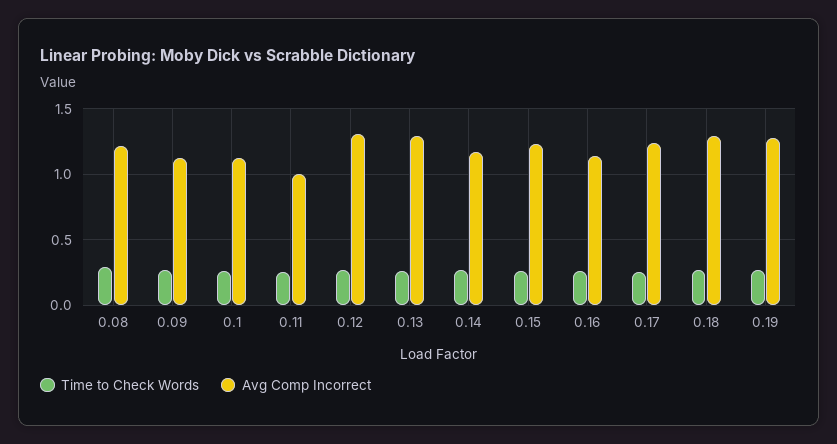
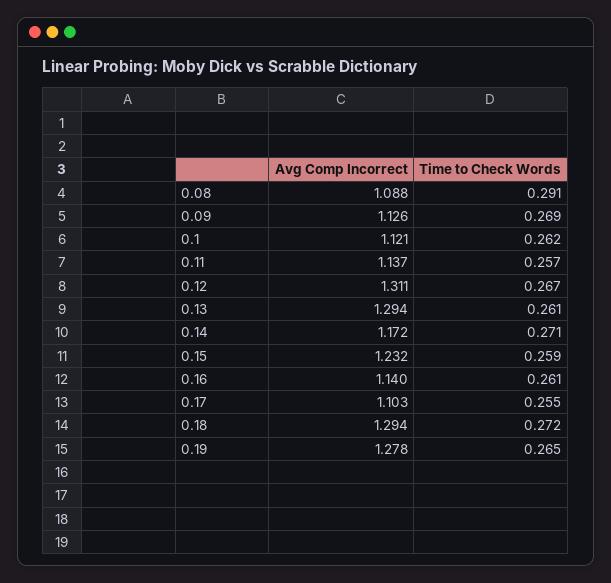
Avg Comp Incorrect, 0.08: 1.2 -> 1.088
Avg Comp Incorrect, 0.11: 1 -> 1.137
Avg Comp Incorrect, 0.17: 1.25 -> 1.103

